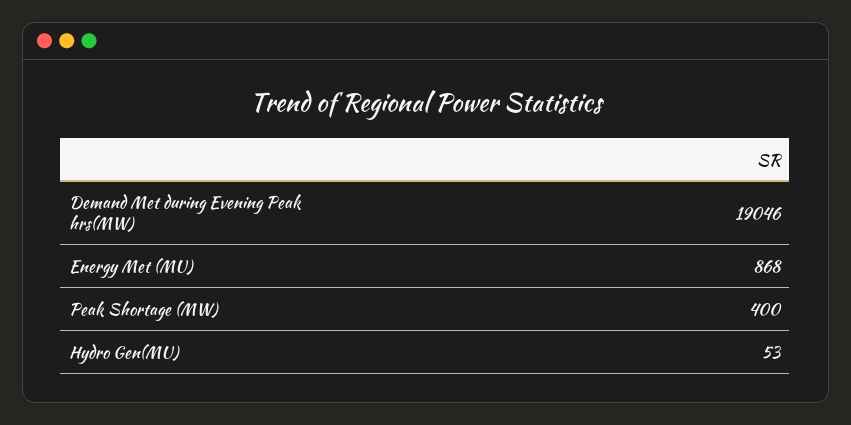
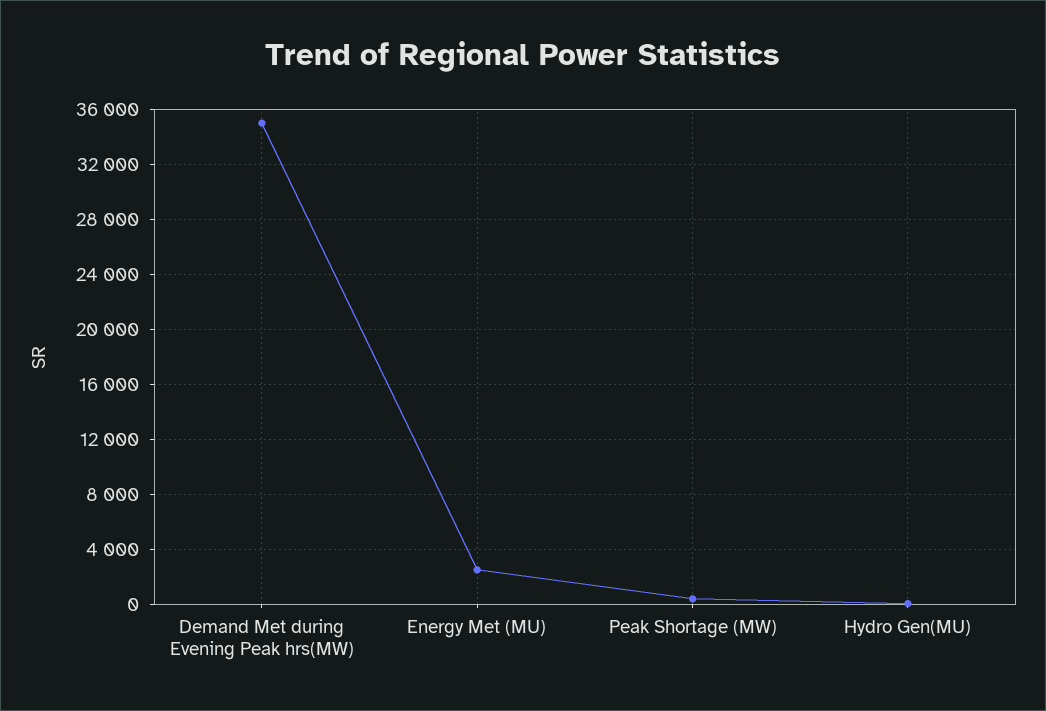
Demand Met during Evening Peak hrs(MW): 19046 -> 35000
Energy Met (MU): 868 -> 2500

